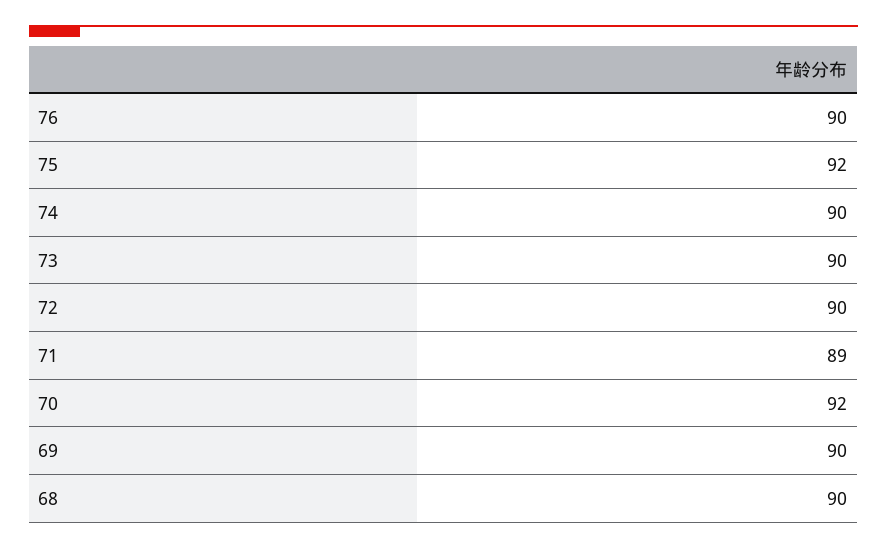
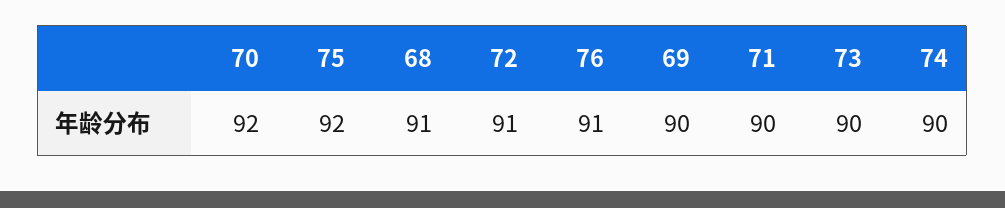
76: 90 -> 91
72: 90 -> 91
71: 89 -> 90
68: 90 -> 91

